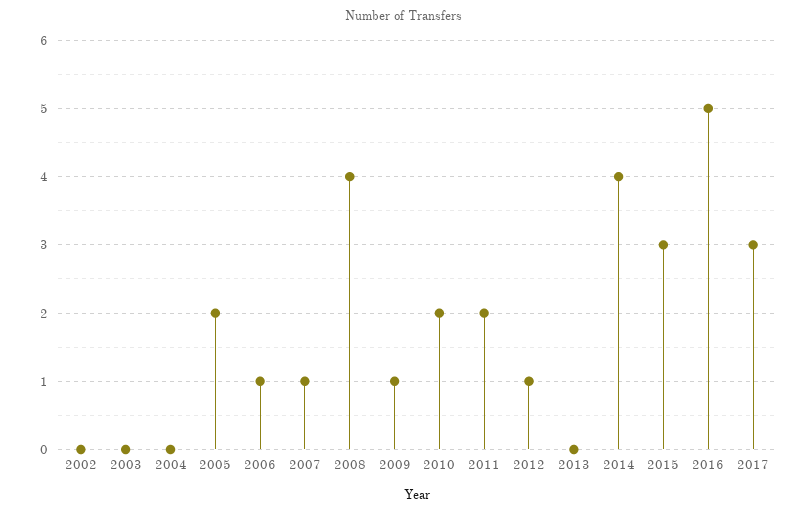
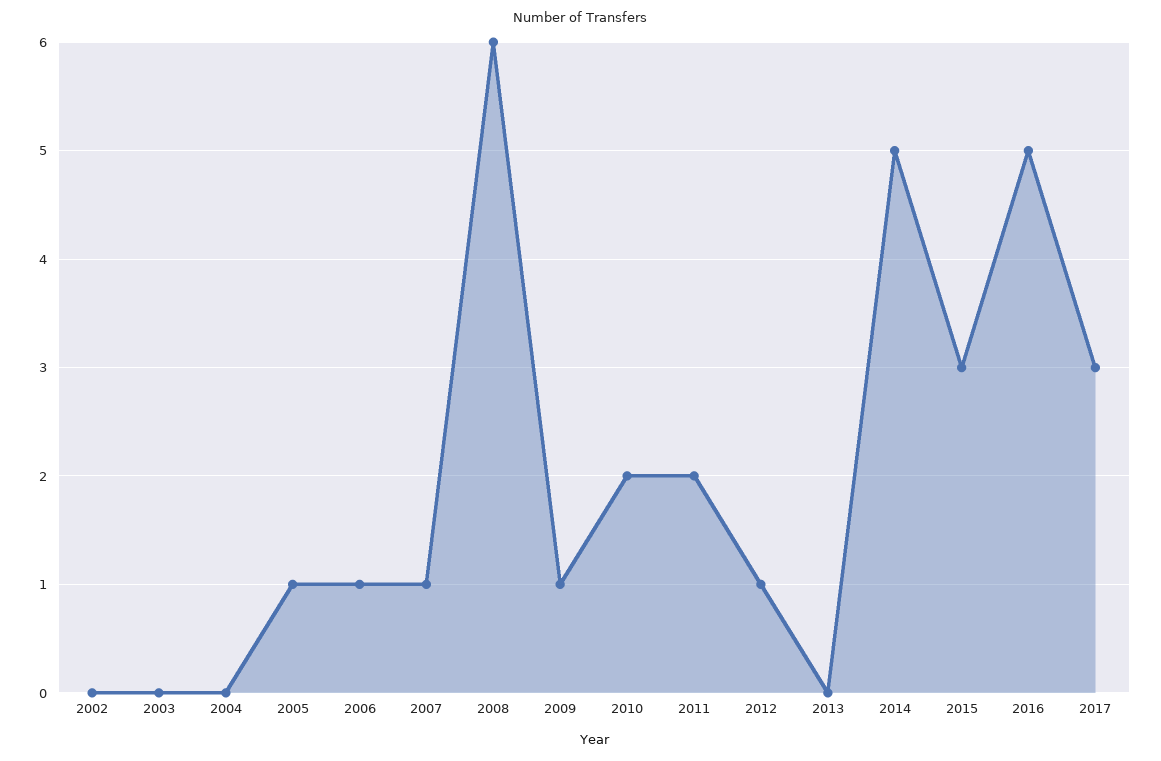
2005: 2 -> 1
2008: 4 -> 6
2014: 4 -> 5

